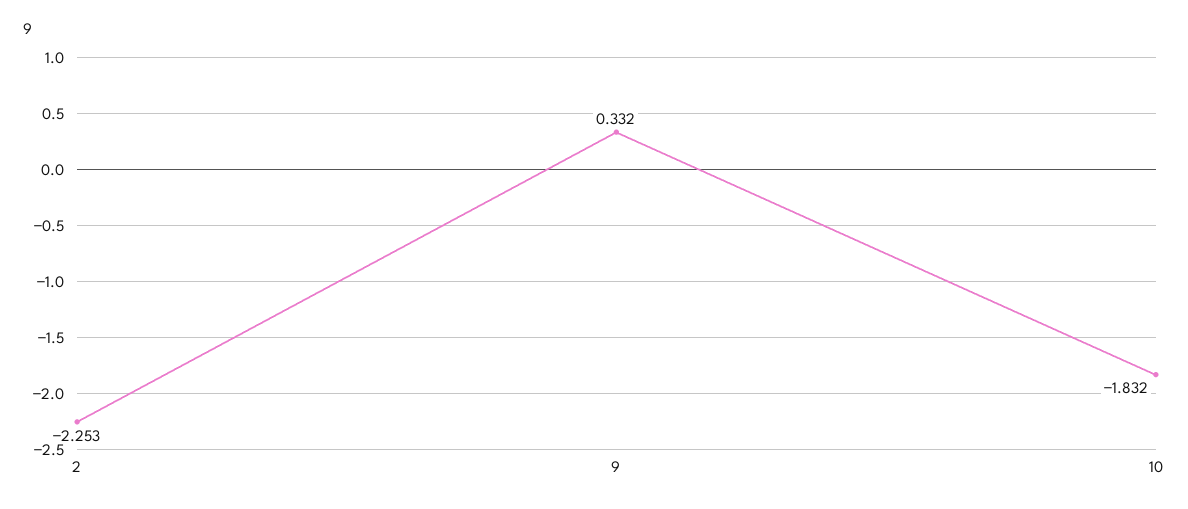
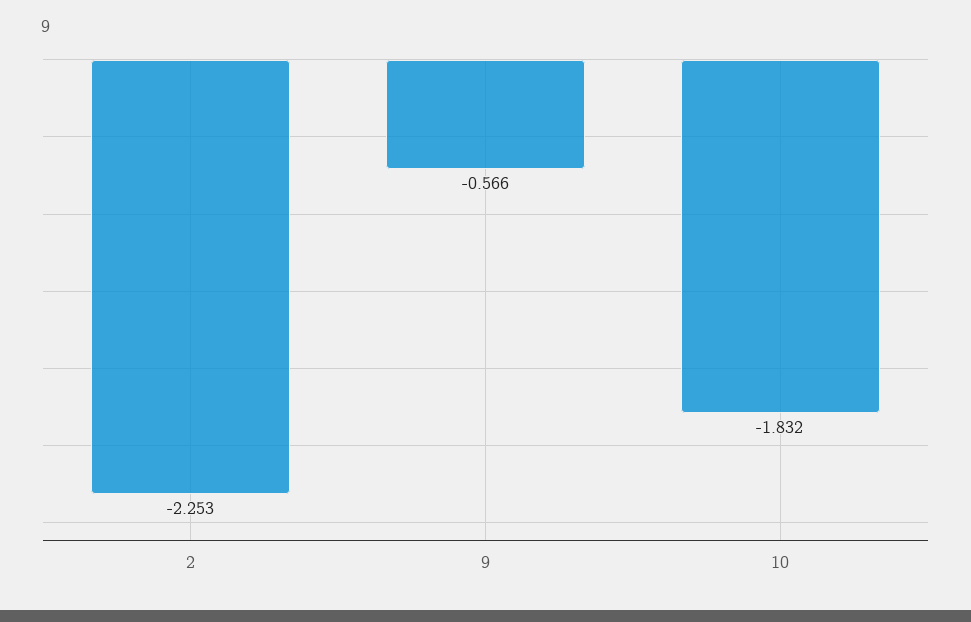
9: 0.332 -> -0.566

